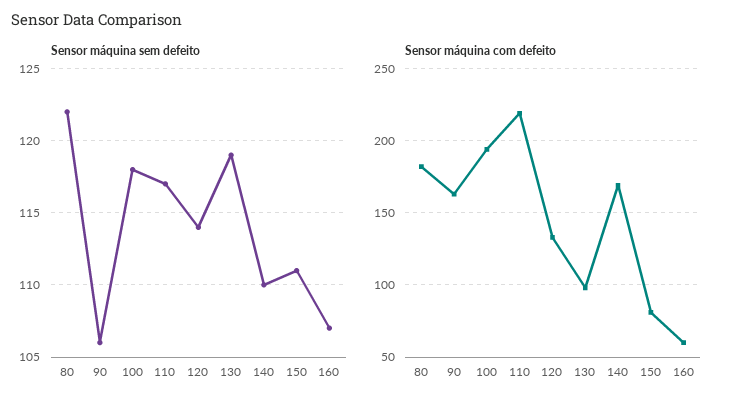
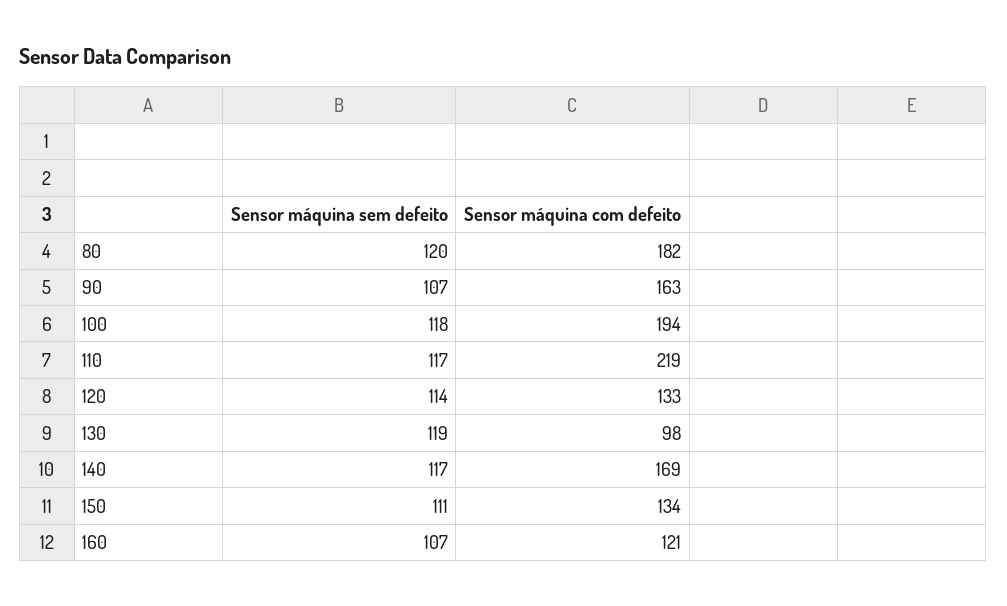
Sensor máquina sem defeito, 80: 122 -> 120
Sensor máquina sem defeito, 90: 106 -> 107
Sensor máquina sem defeito, 140: 110 -> 117
Sensor máquina com defeito, 150: 80 -> 134
Sensor máquina com defeito, 160: 60 -> 121

